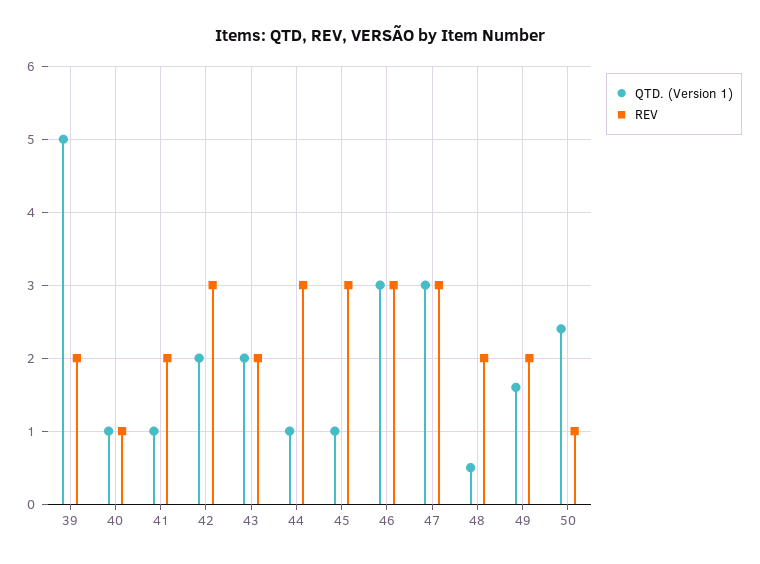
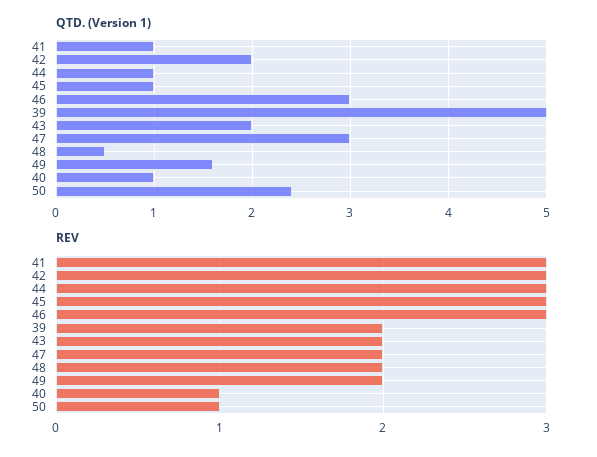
REV, 41: 2 -> 3
REV, 47: 3 -> 2

